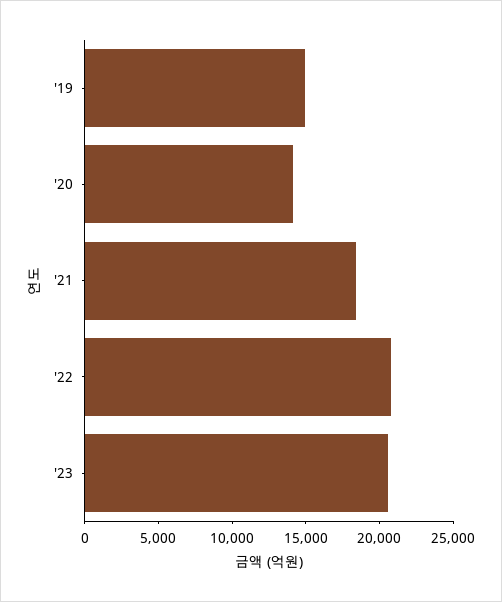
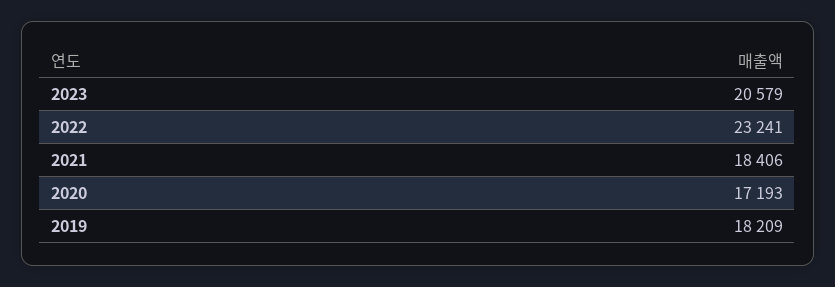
'19: 15000 -> 18209
'20: 14000 -> 17193
'22: 21000 -> 23241

